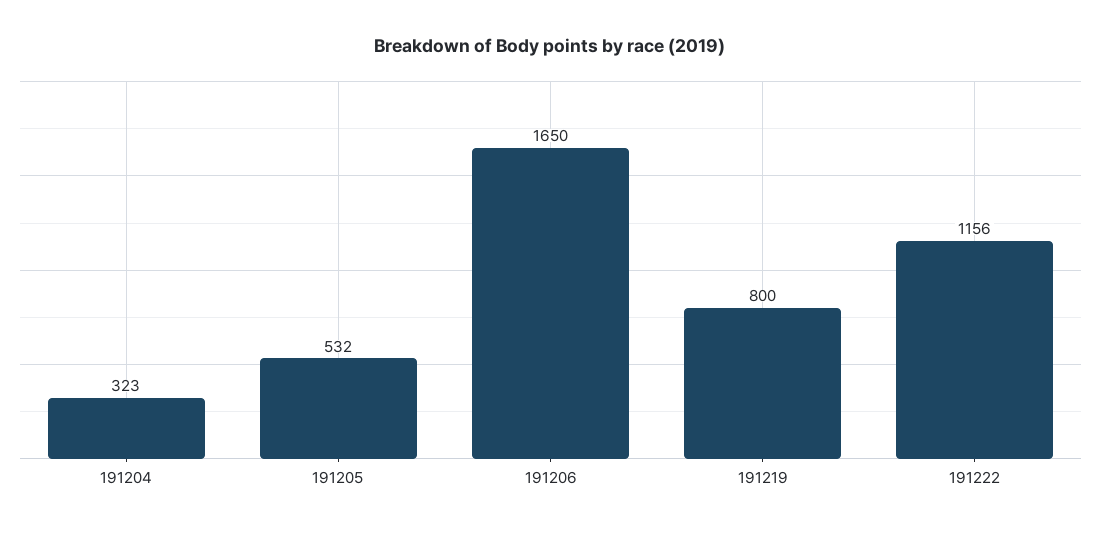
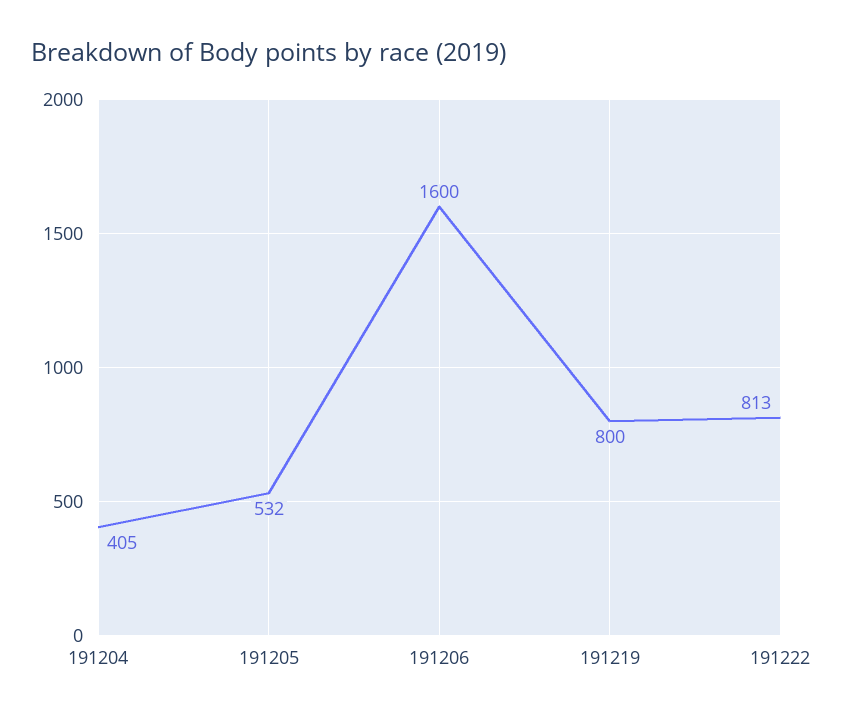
191204: 323 -> 405
191206: 1650 -> 1600
191222: 1156 -> 813

